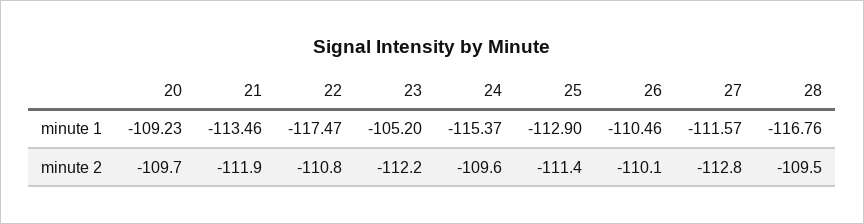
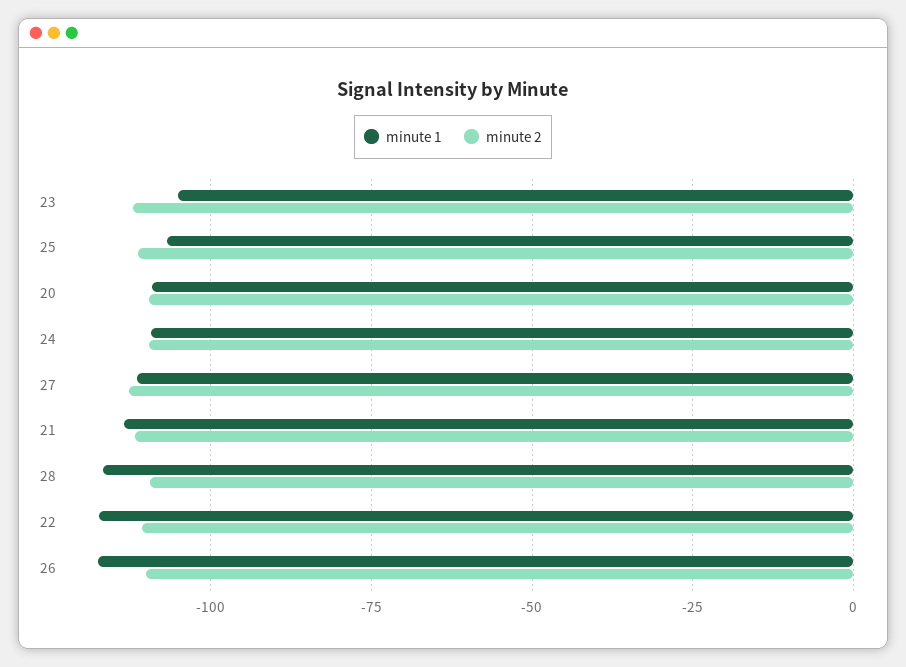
minute 1, 24: -115.37 -> -110
minute 1, 25: -112.9 -> -107.5
minute 1, 26: -110.46 -> -117.5

